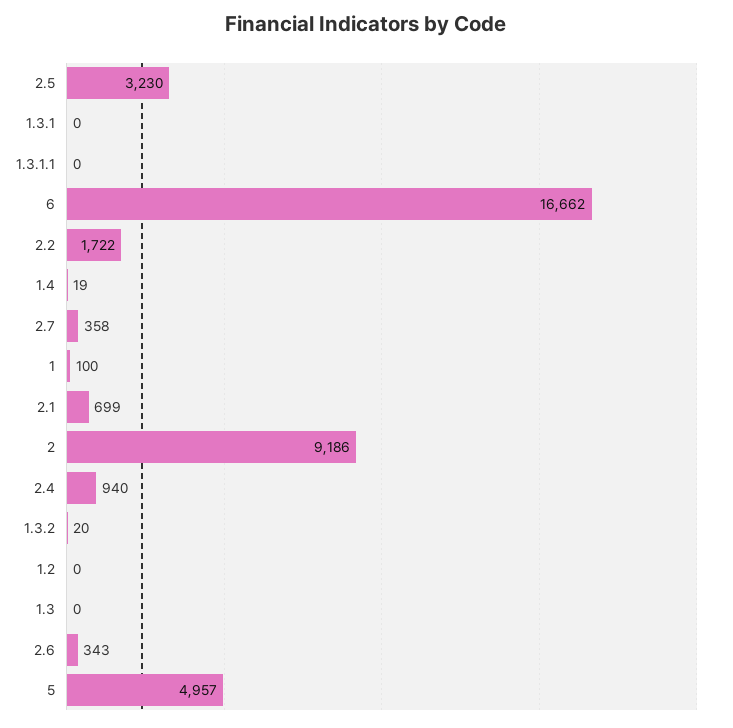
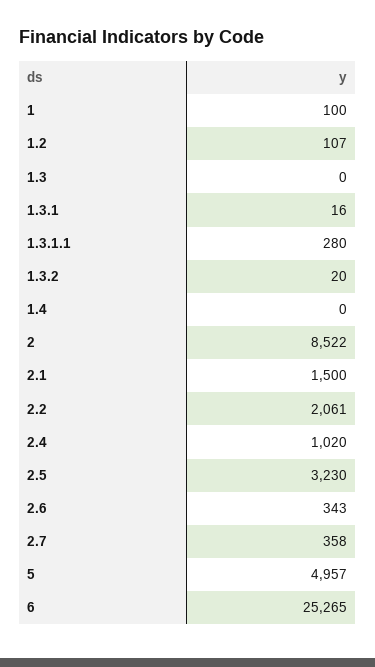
1.3.1: 0 -> 16
1.3.1.1: 0 -> 280
6: 16662 -> 25265
2.2: 1722 -> 2061
1.4: 19 -> 0
2.1: 699 -> 1500
2: 9186 -> 8522
2.4: 940 -> 1020
1.2: 0 -> 107

